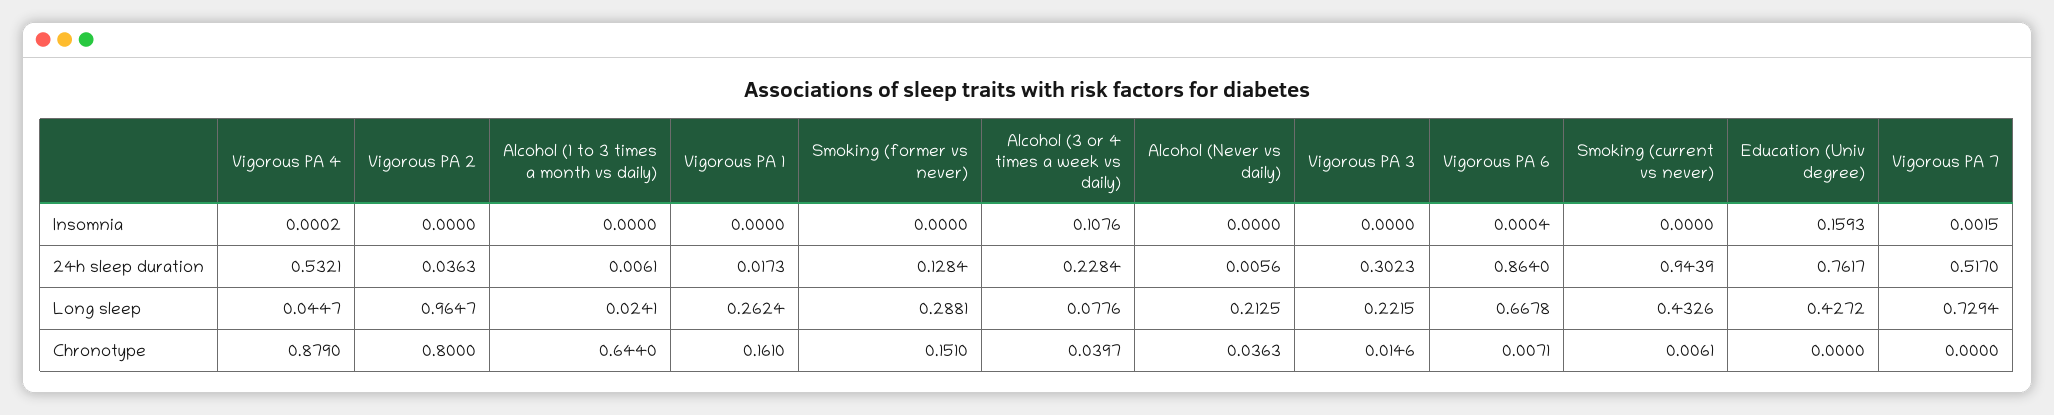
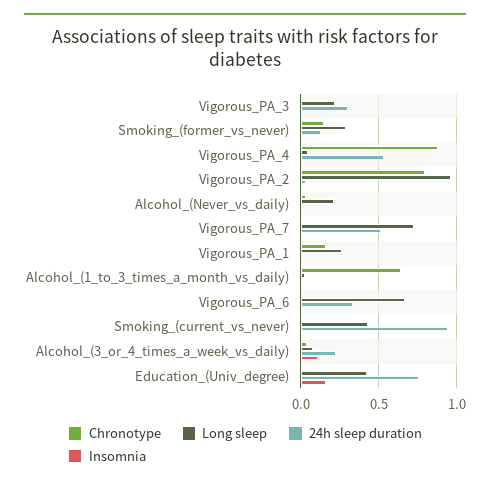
24h sleep duration, Vigorous PA 6: 0.864 -> 0.35

